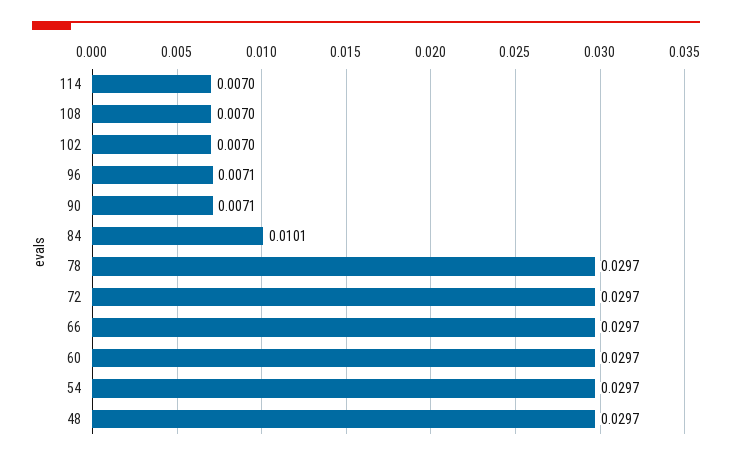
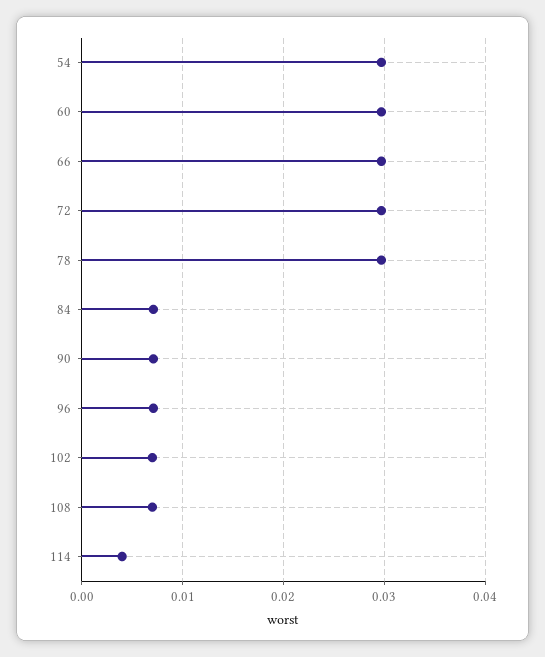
114: 0.007 -> 0.004
84: 0.0101 -> 0.007
48: 0.0297 -> none

